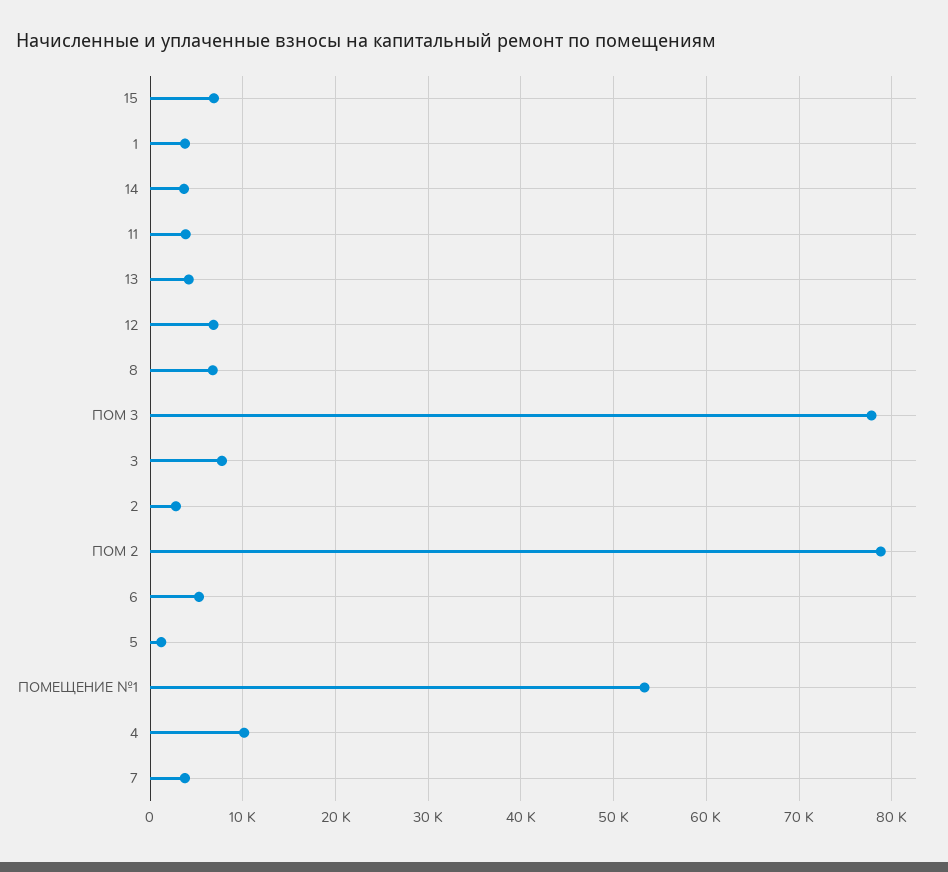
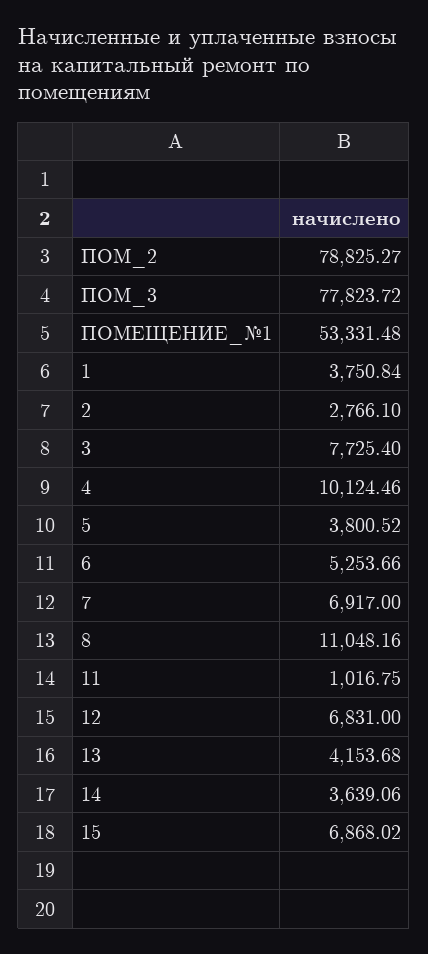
11: 4000 -> 1016.75
8: 7000 -> 11048.16
5: 1000 -> 3800.52
7: 4000 -> 6917

